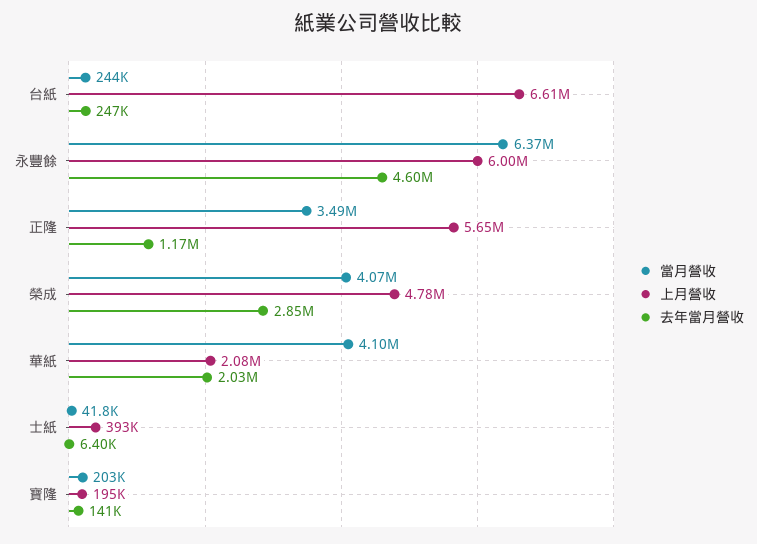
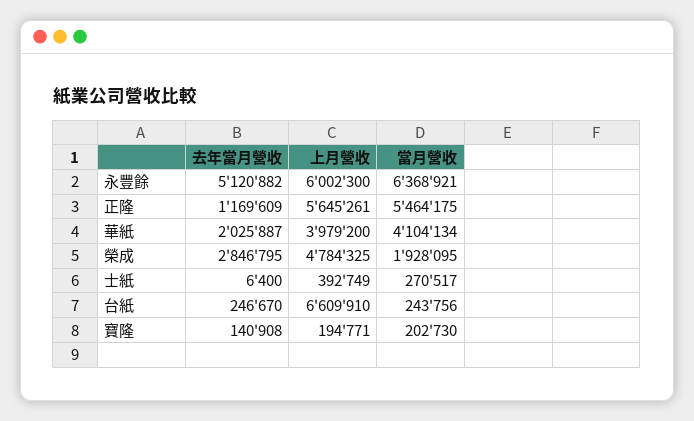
去年當月營收, 永豐餘: 4600000 -> 5120882
當月營收, 正隆: 3490000 -> 5464175
當月營收, 榮成: 4070000 -> 1928095
上月營收, 華紙: 2080000 -> 3979200
當月營收, 士紙: 41800 -> 270517

